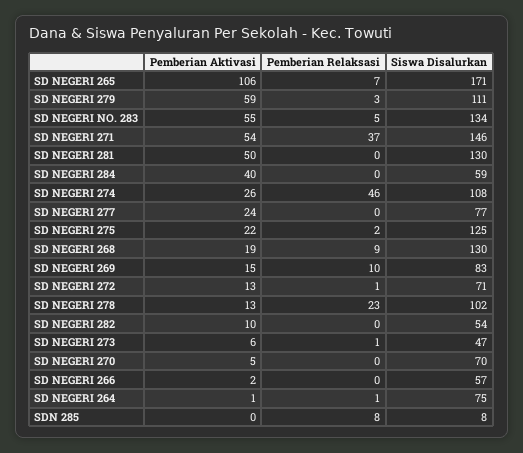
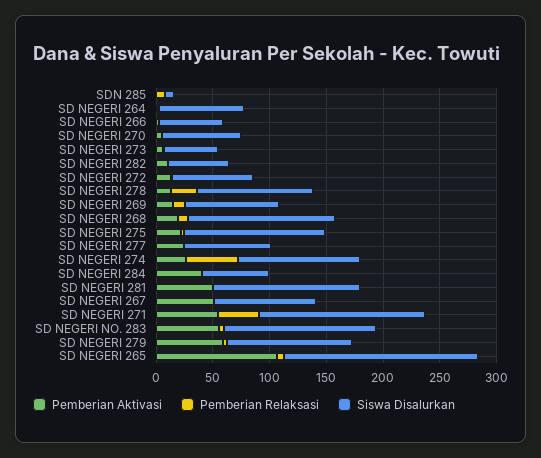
Pemberian Aktivasi, SD NEGERI 267: none -> 50
Pemberian Relaksasi, SD NEGERI 267: none -> 0
Siswa Disalurkan, SD NEGERI 267: none -> 90

